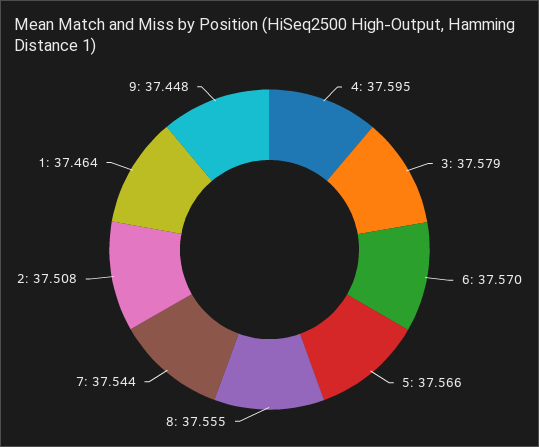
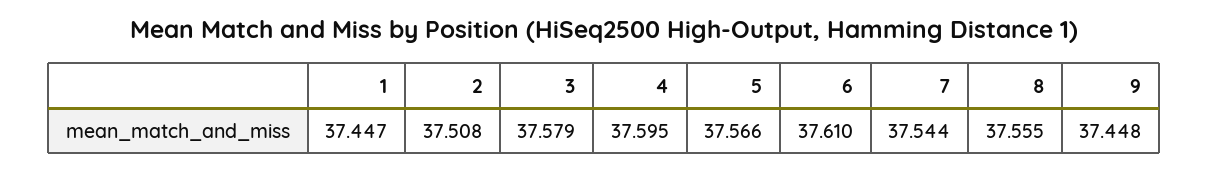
6: 37.57 -> 37.61
1: 37.464 -> 37.447

